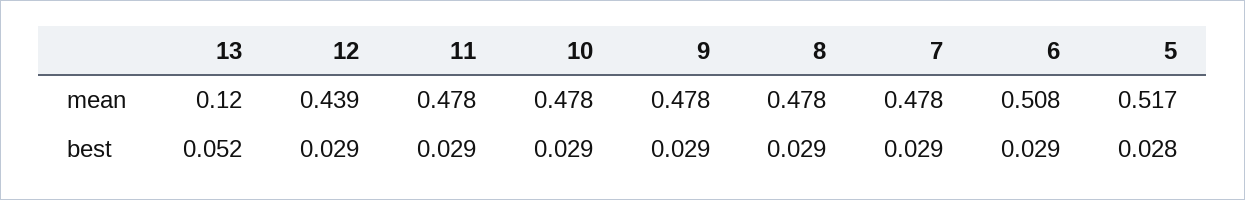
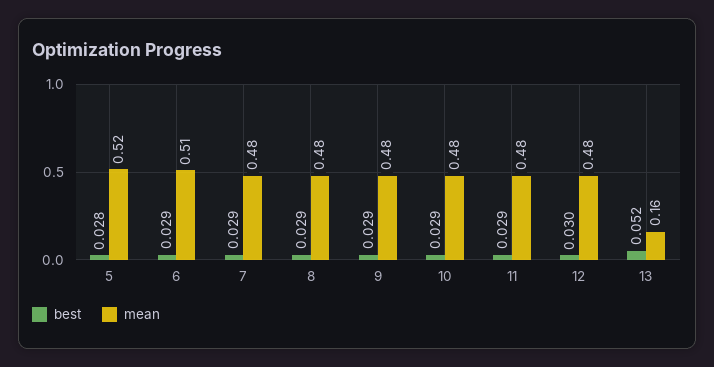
mean, 13: 0.12 -> 0.16
mean, 12: 0.439 -> 0.48
best, 12: 0.029 -> 0.03

